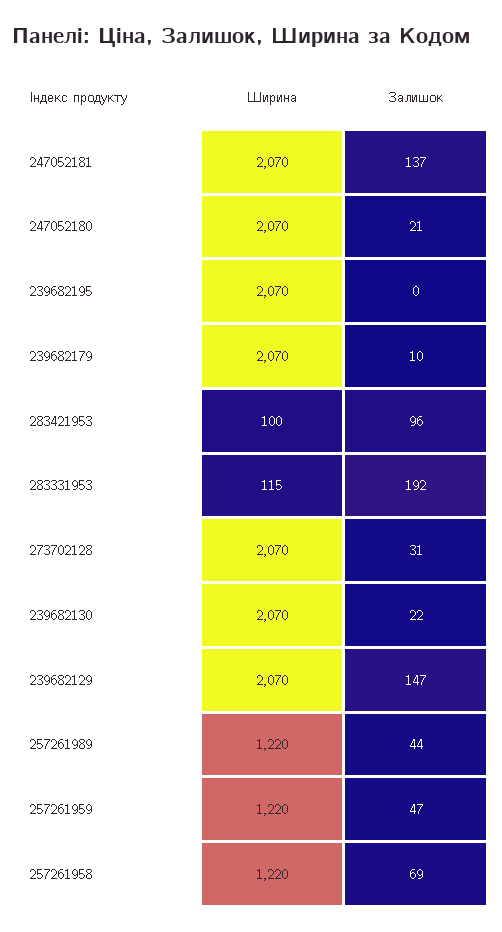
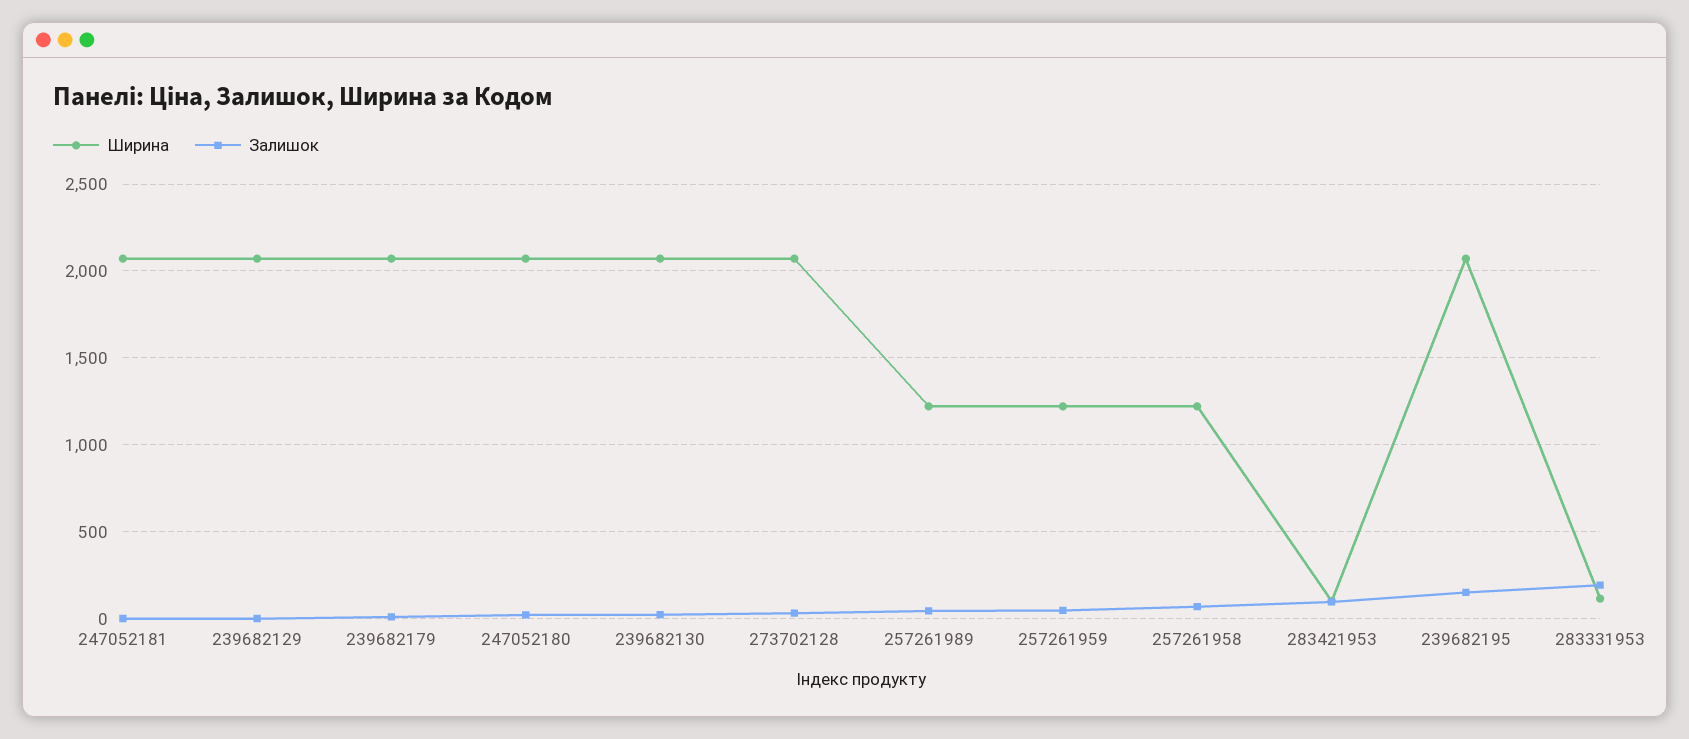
Залишок, 247052181: 137 -> 0
Залишок, 239682195: 0 -> 150
Залишок, 239682129: 147 -> 0

